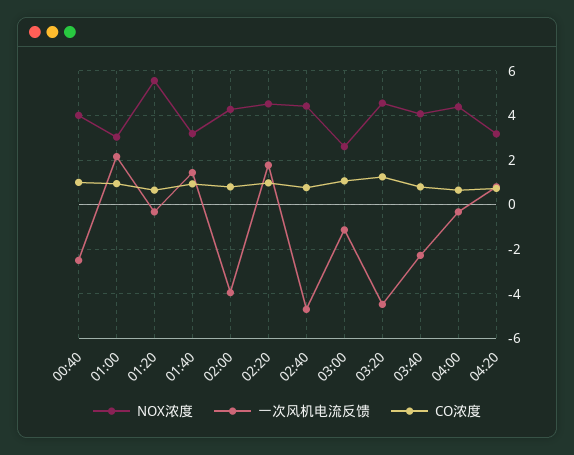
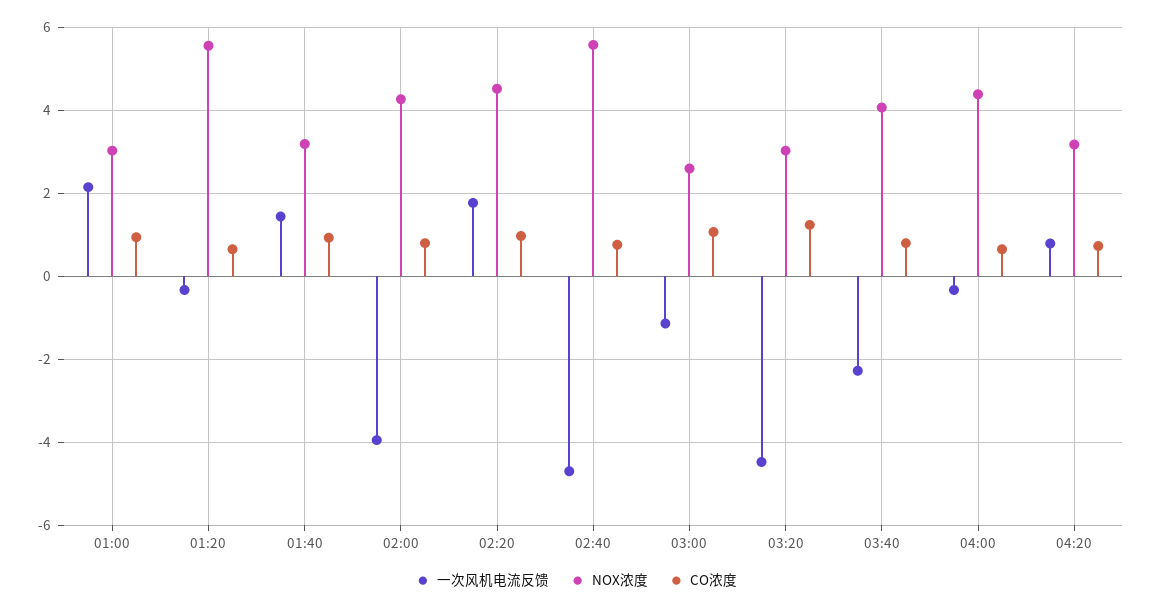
NOX浓度, 00:40: 4 -> none
一次风机电流反馈, 00:40: -2.5 -> none
CO浓度, 00:40: 1 -> none
NOX浓度, 02:40: 4.5 -> 5.6
NOX浓度, 03:20: 4.5 -> 3

